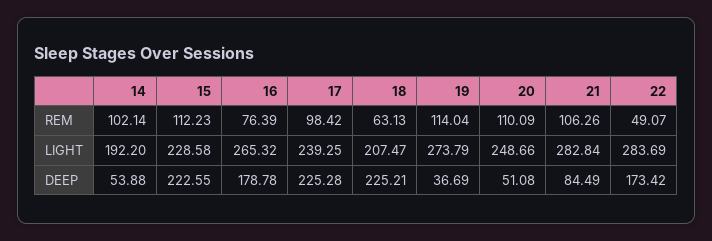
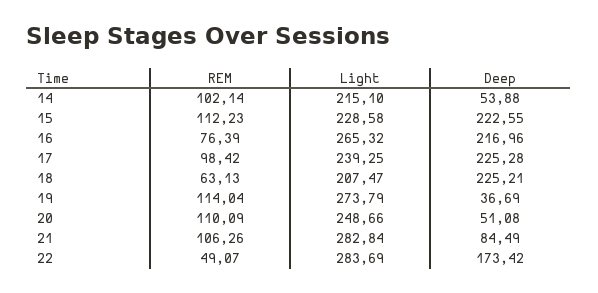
14, LIGHT: 192.2 -> 215.1
16, DEEP: 178.78 -> 216.96

